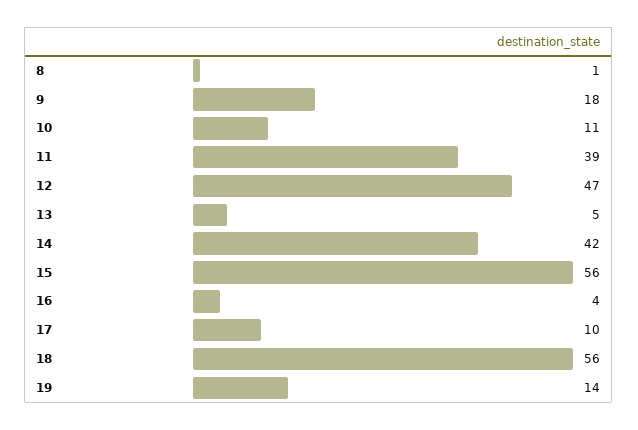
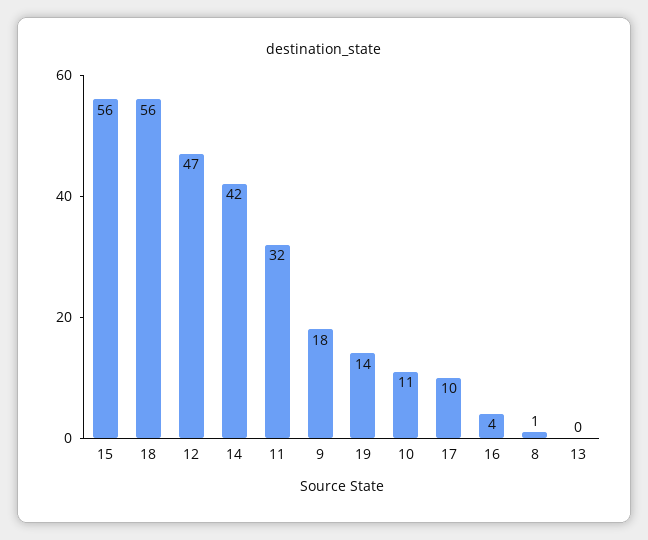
11: 39 -> 32
13: 5 -> 0

